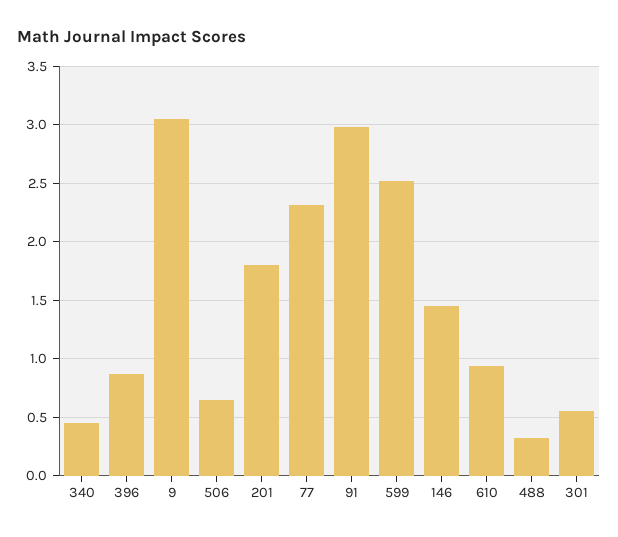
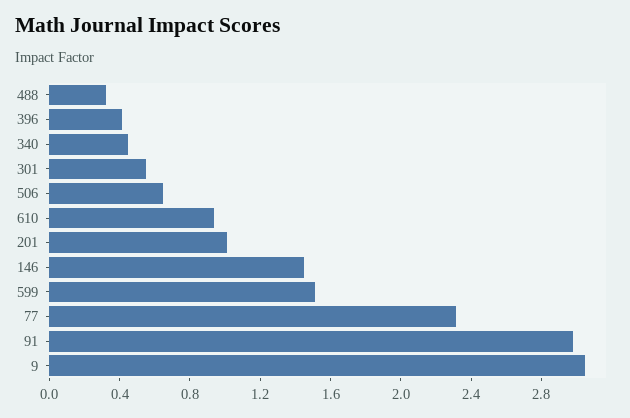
396: 0.9 -> 0.4
201: 1.8 -> 1
599: 2.5 -> 1.5

